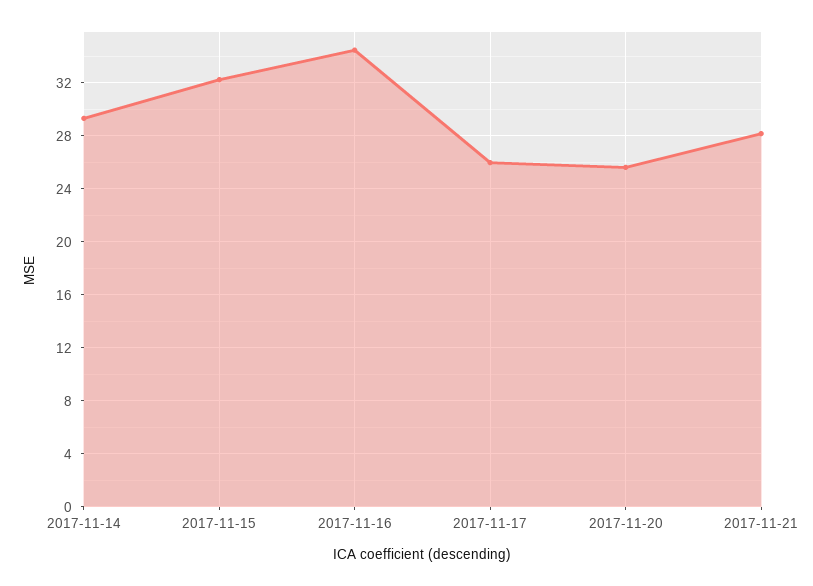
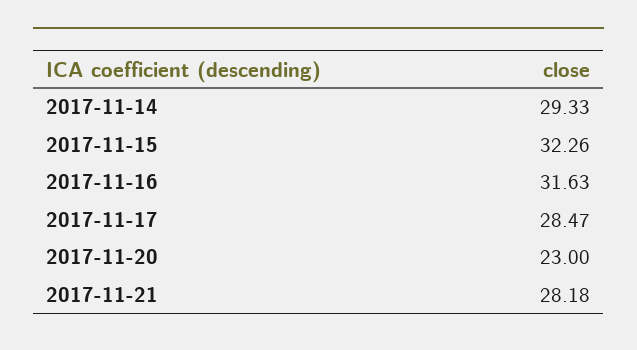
2017-11-16: 34.5 -> 31.63
2017-11-17: 26 -> 28.47
2017-11-20: 25.5 -> 23

